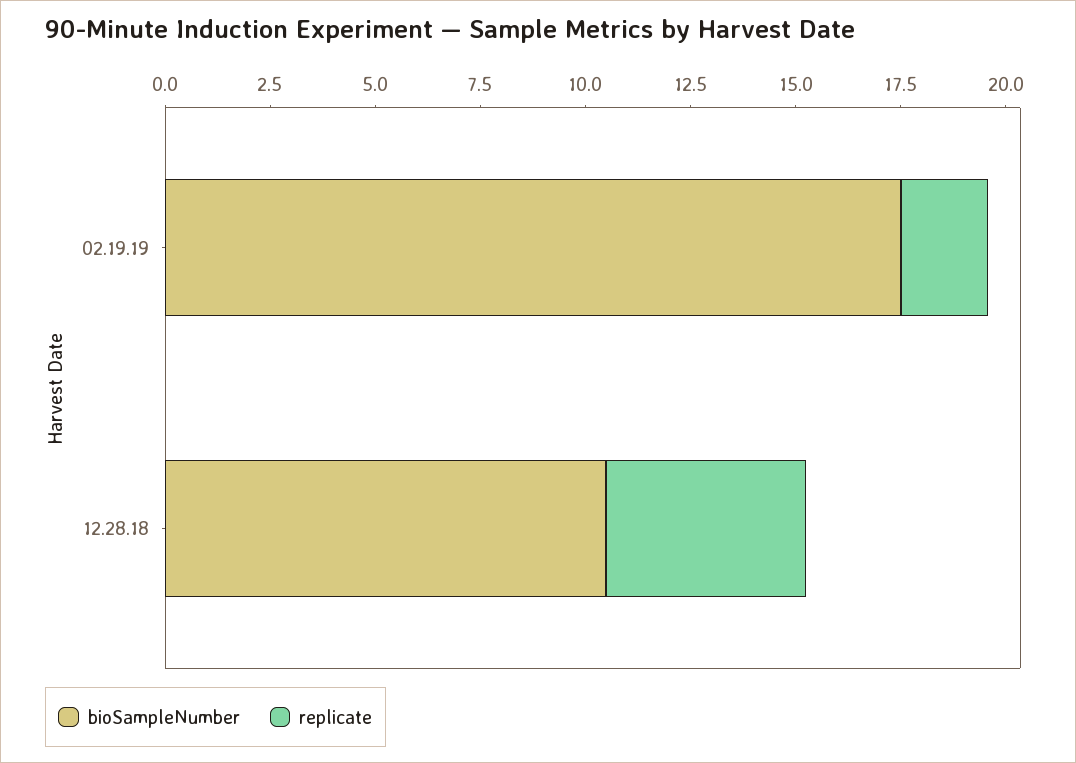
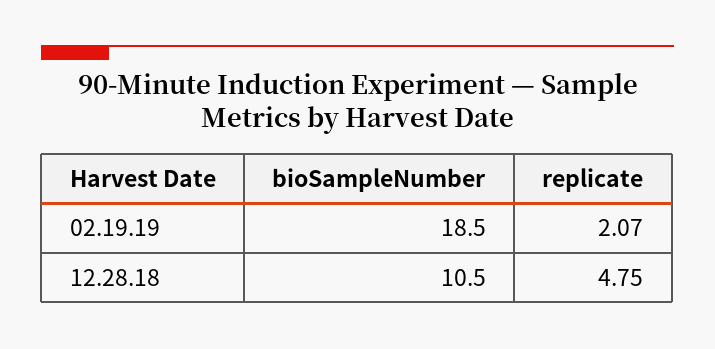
bioSampleNumber, 02.19.19: 17.5 -> 18.5

